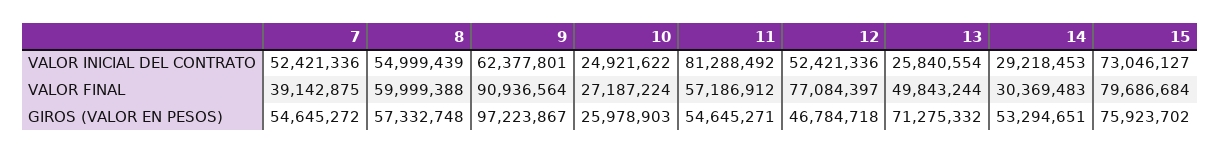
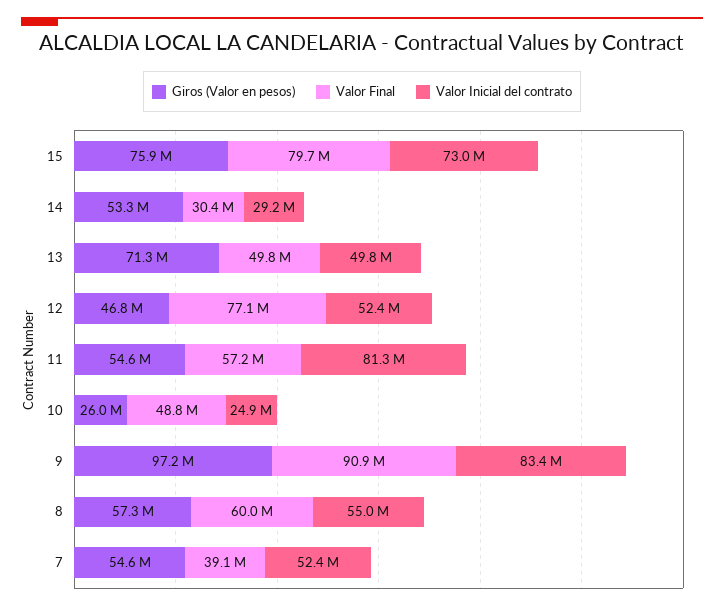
VALOR INICIAL DEL CONTRATO, 9: 62377801 -> 83400000
VALOR INICIAL DEL CONTRATO, 13: 25840554 -> 49800000
VALOR FINAL, 10: 27187224 -> 48800000

